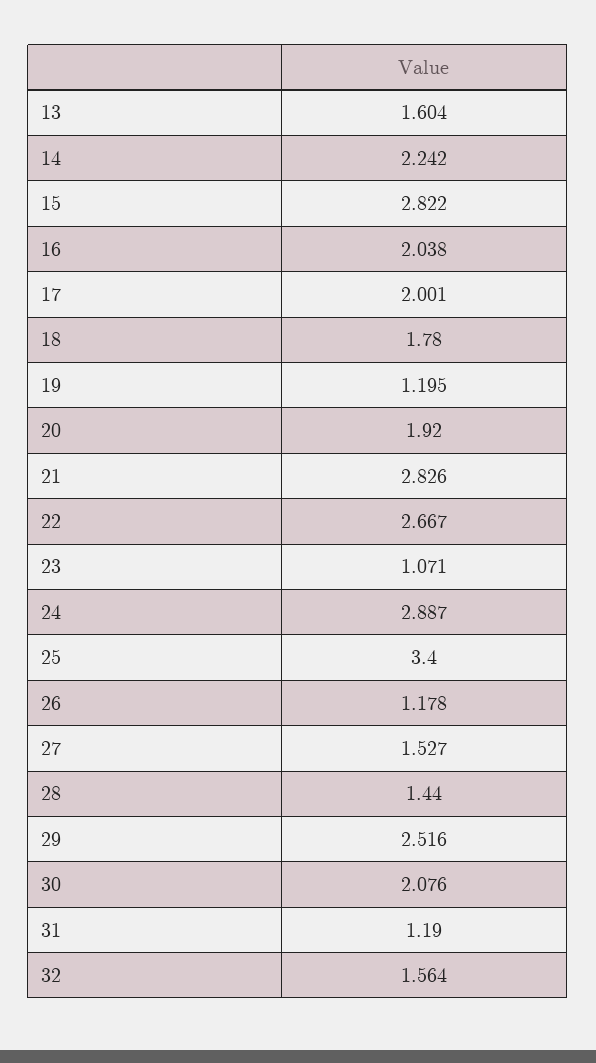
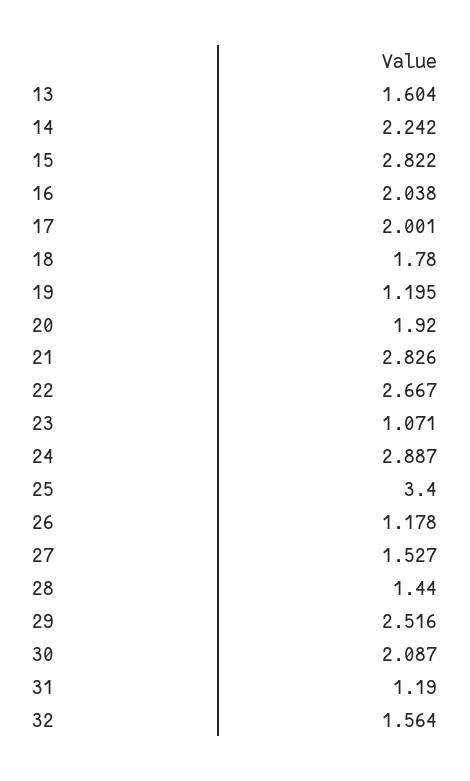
30: 2.076 -> 2.087

